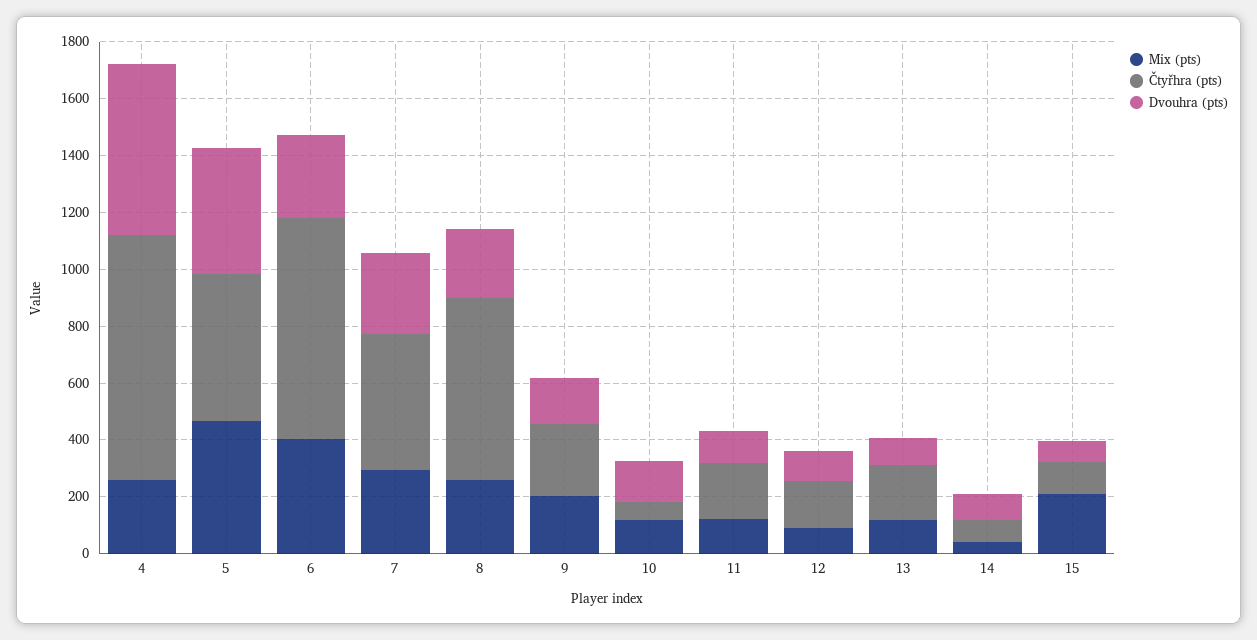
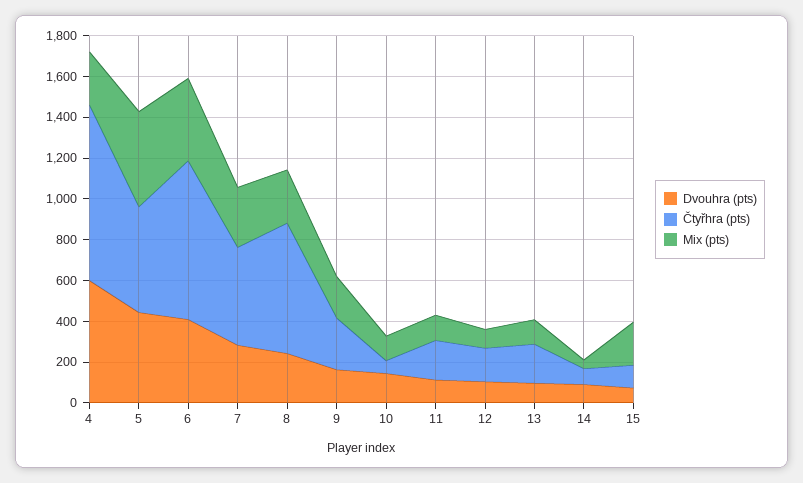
Dvouhra (pts), 6: 300 -> 400

